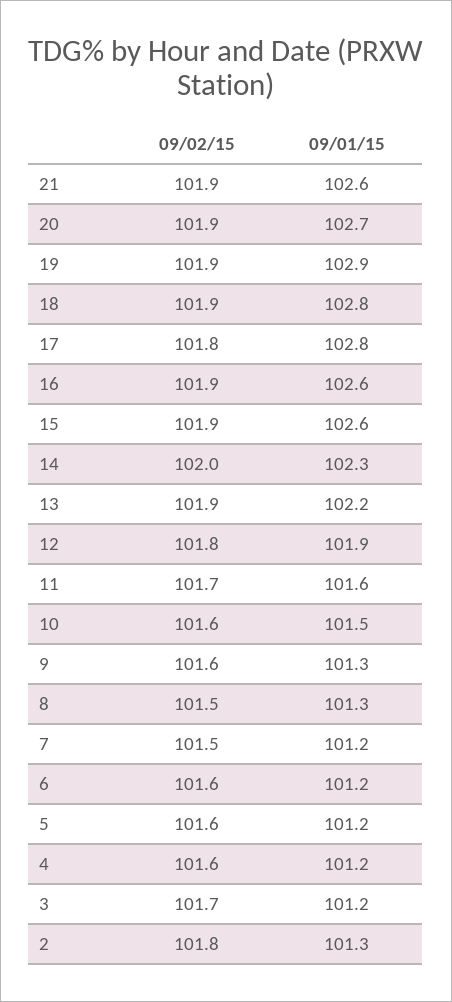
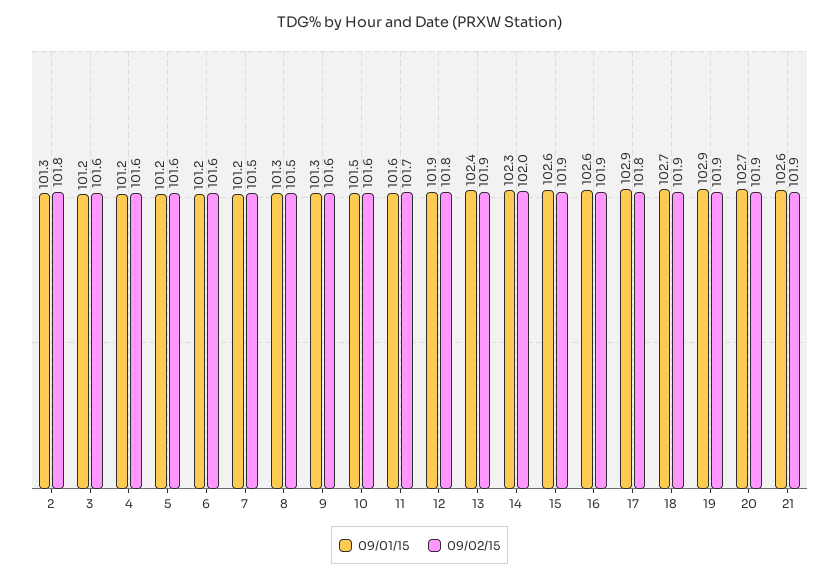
09/01/15, 18: 102.8 -> 102.7
09/01/15, 17: 102.8 -> 102.9
09/01/15, 13: 102.2 -> 102.4
09/02/15, 3: 101.7 -> 101.6

